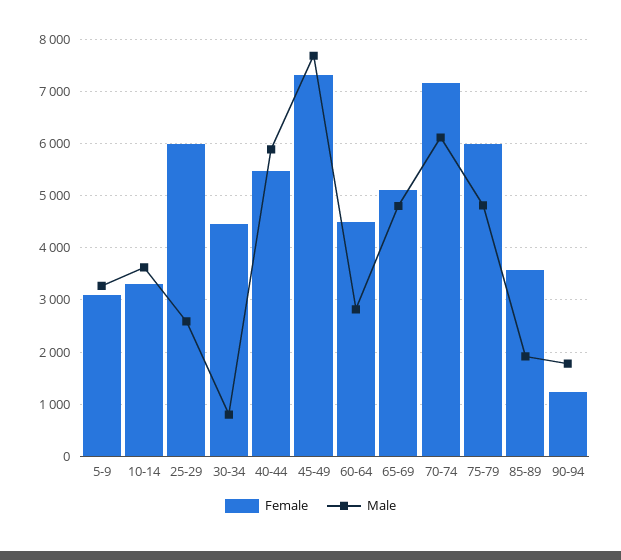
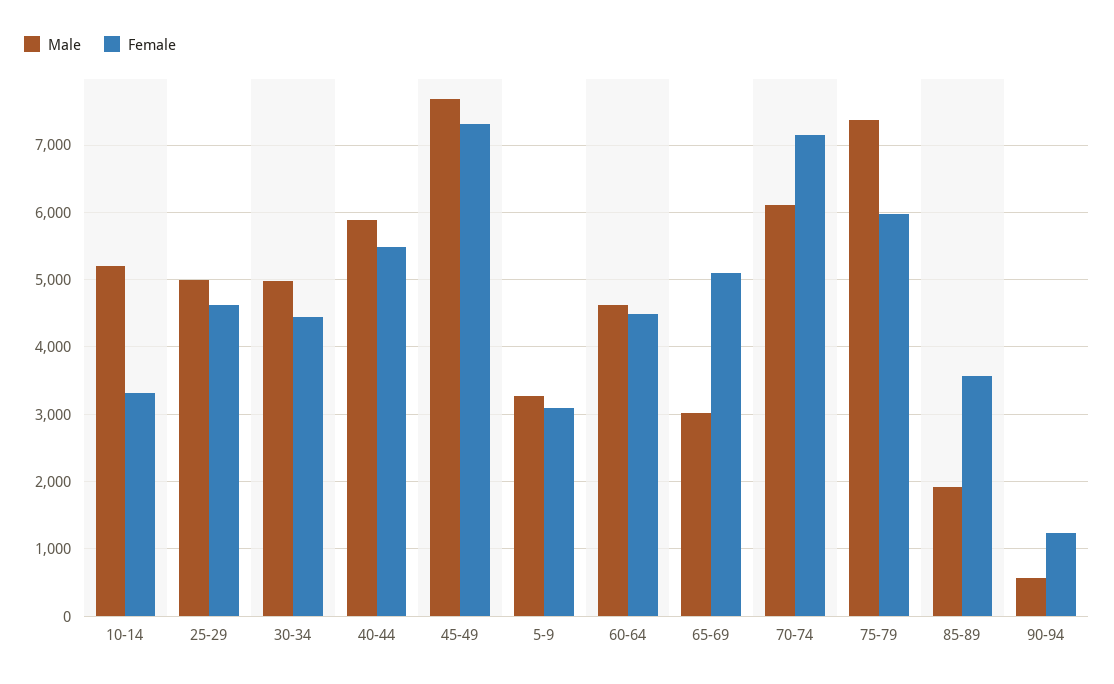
Male, 10-14: 3600 -> 5200
Female, 25-29: 6000 -> 4600
Male, 25-29: 2600 -> 5000
Male, 30-34: 800 -> 5000
Male, 60-64: 2800 -> 4600
Male, 65-69: 4800 -> 3000
Male, 75-79: 4800 -> 7400
Male, 90-94: 1800 -> 600

